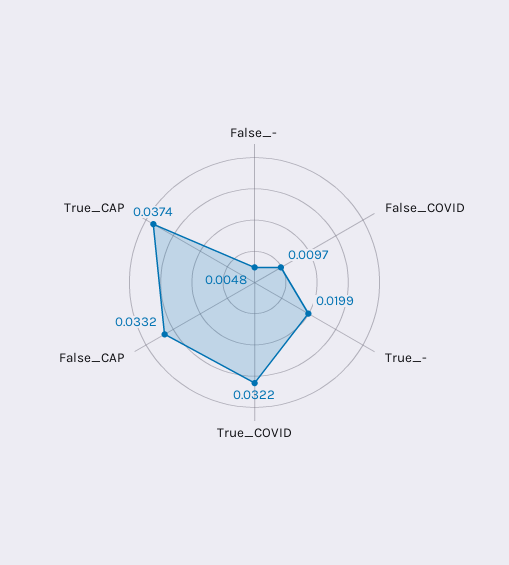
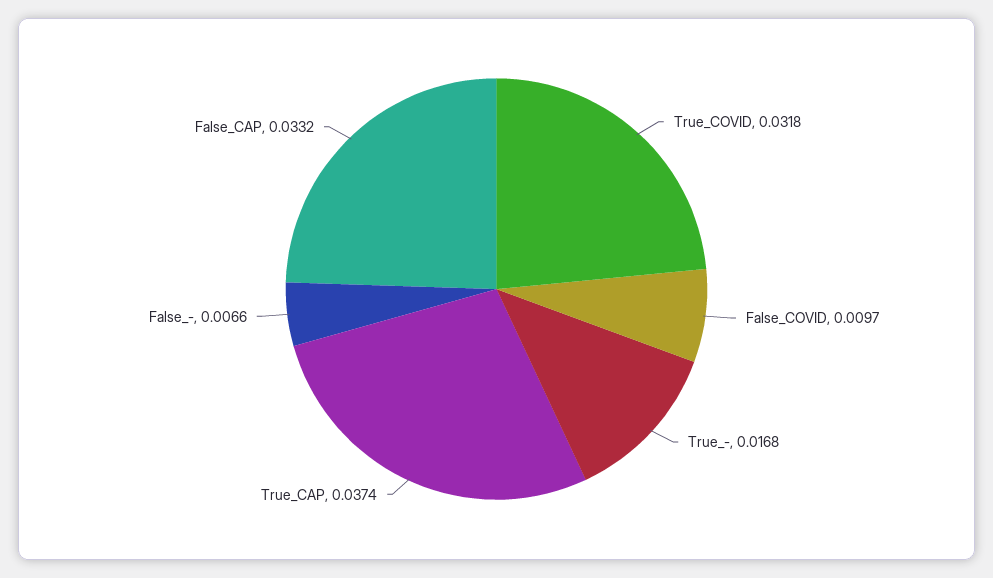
False_-: 0.0048 -> 0.0066
True_-: 0.0199 -> 0.0168
True_COVID: 0.0322 -> 0.0318

